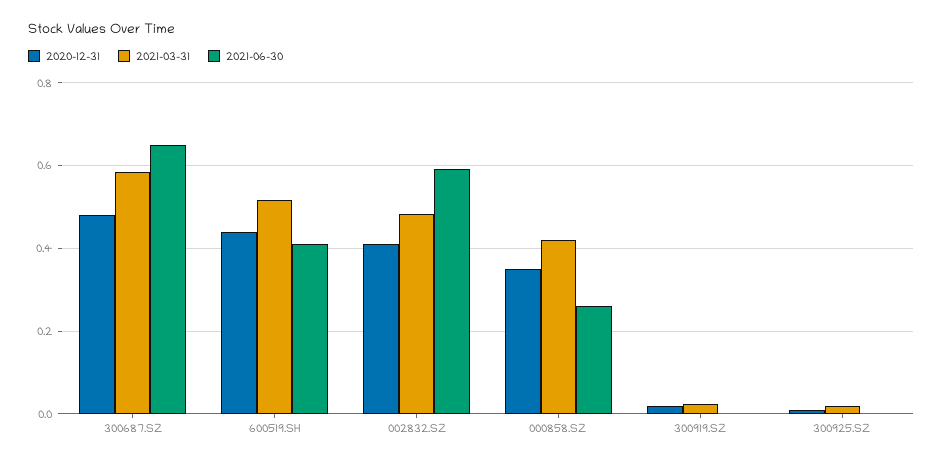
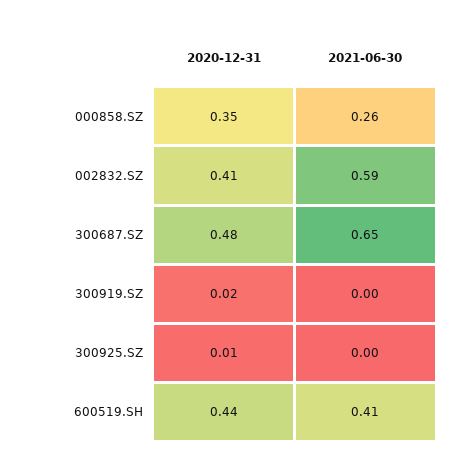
2021-03-31, 300687.SZ: 0.58 -> none
2021-03-31, 600519.SH: 0.52 -> none
2021-03-31, 002832.SZ: 0.48 -> none
2021-03-31, 000858.SZ: 0.42 -> none
2021-03-31, 300919.SZ: 0.02 -> none
2021-03-31, 300925.SZ: 0.02 -> none

